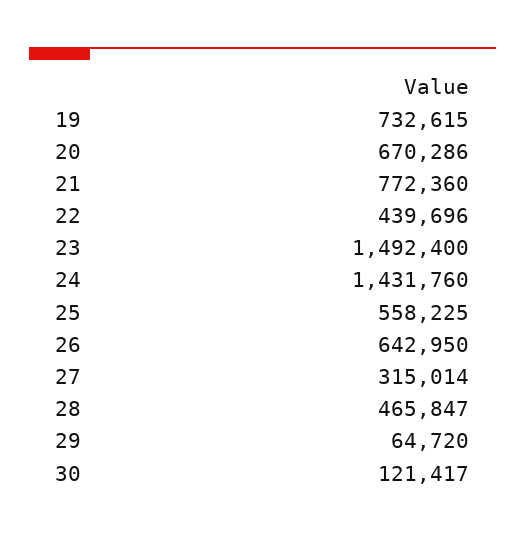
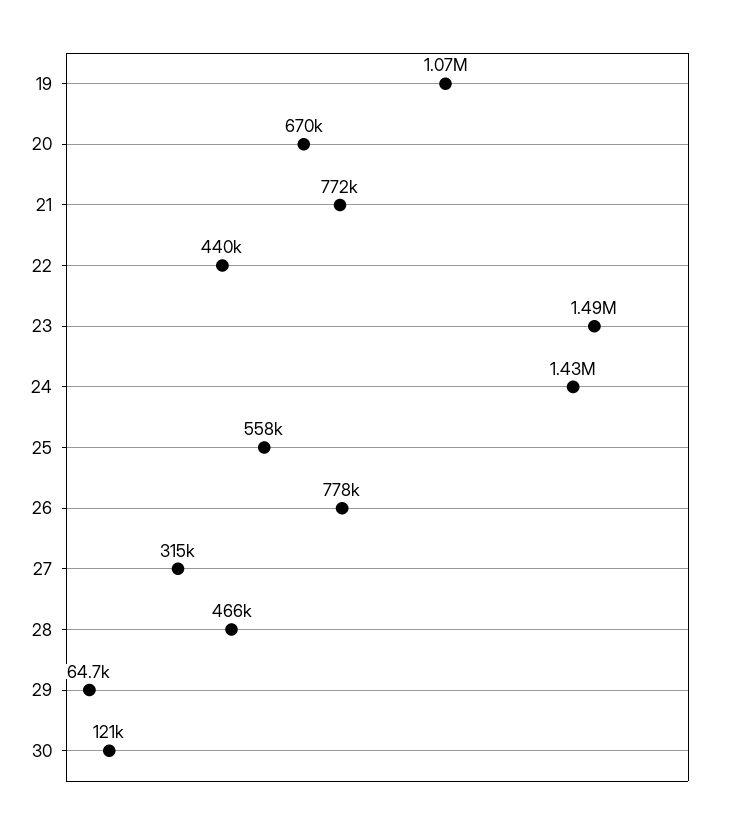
19: 732615 -> 1070000
26: 642950 -> 778000

